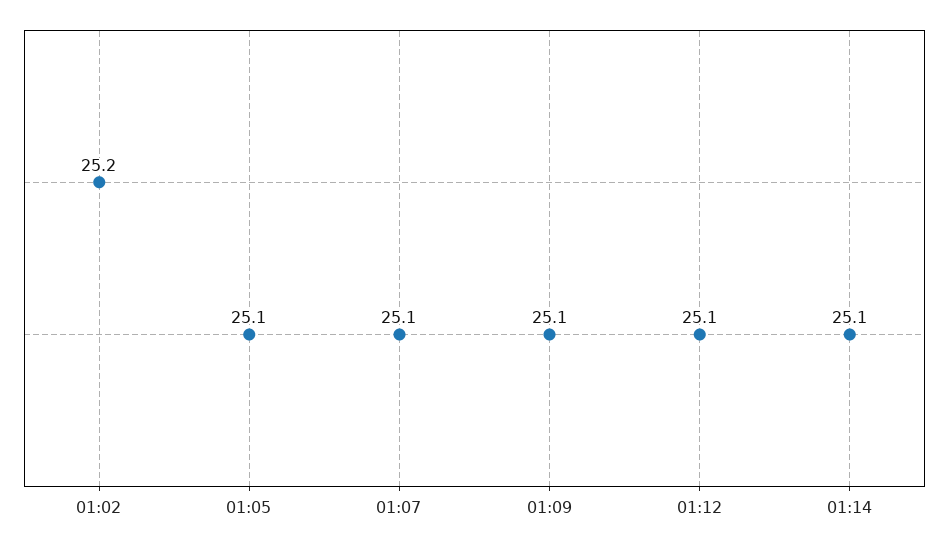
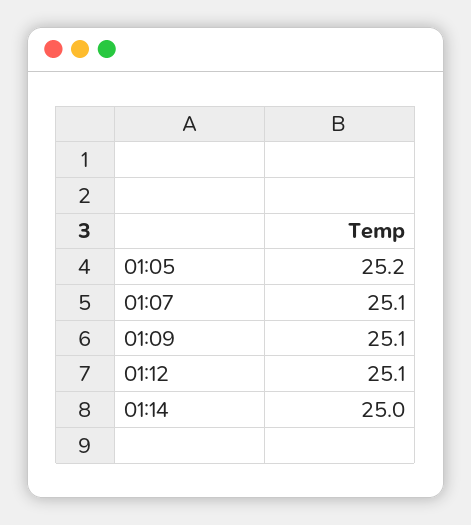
01:02: 25.2 -> none
01:05: 25.1 -> 25.2
01:14: 25.1 -> 25

